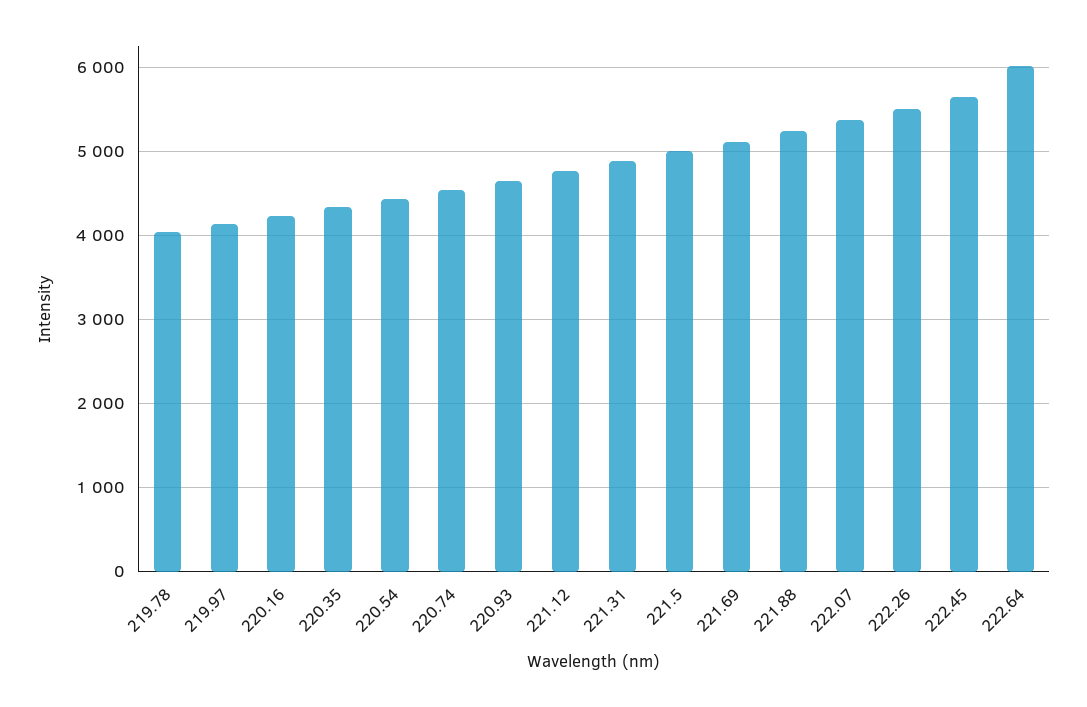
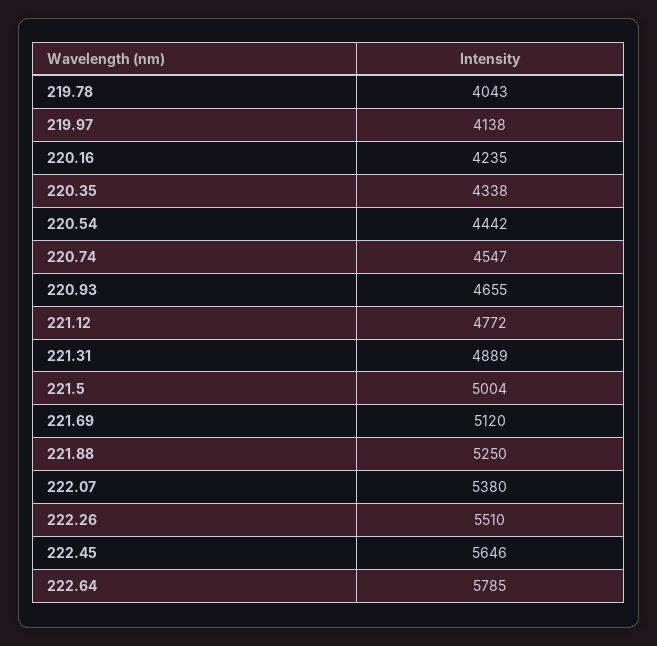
222.64: 6000 -> 5785

